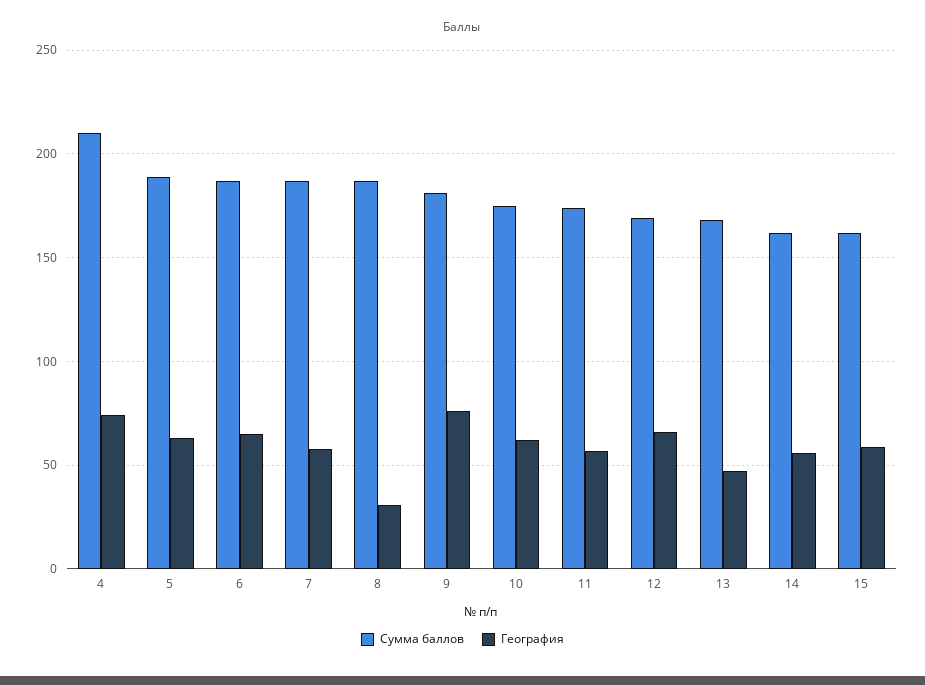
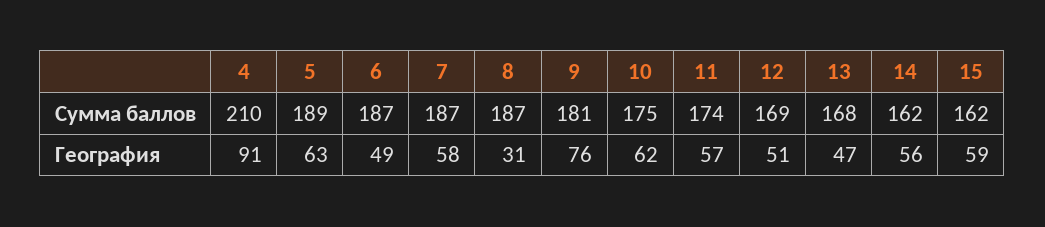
География, 4: 75 -> 91
География, 6: 65 -> 49
География, 12: 65 -> 51

